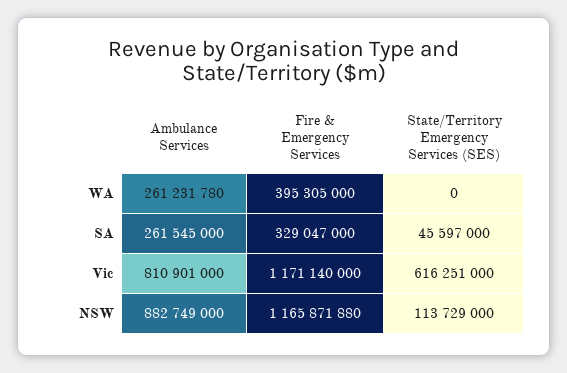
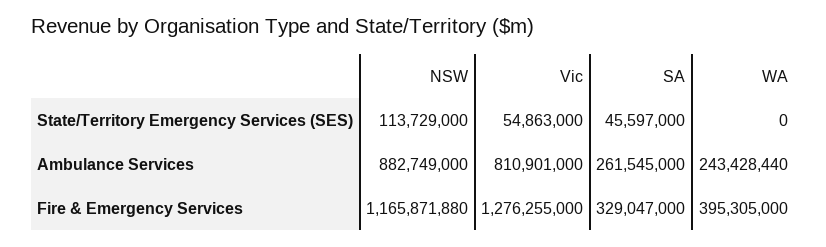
Ambulance Services, WA: 261231780 -> 243428440
Fire & Emergency Services, Vic: 1171140000 -> 1276255000
State/Territory Emergency Services (SES), Vic: 616251000 -> 54863000

